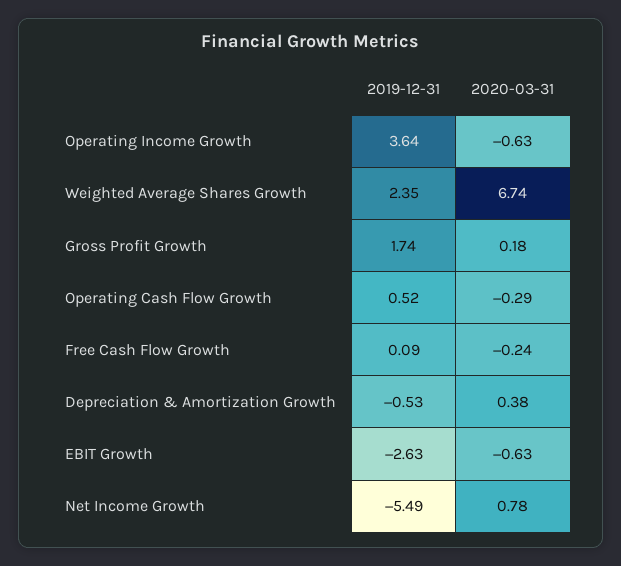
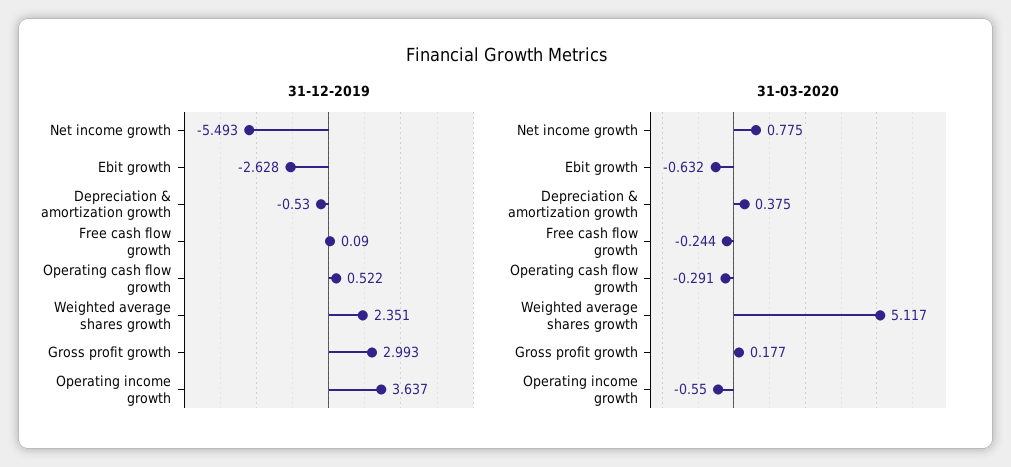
2020-03-31, Operating Income Growth: -0.63 -> -0.55
2020-03-31, Weighted Average Shares Growth: 6.74 -> 5.117
2019-12-31, Gross Profit Growth: 1.74 -> 2.993

